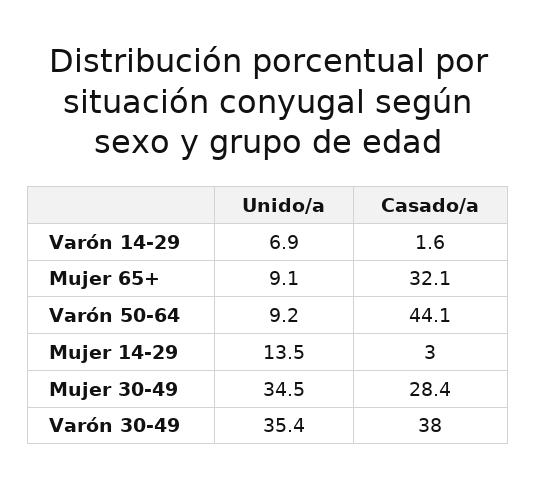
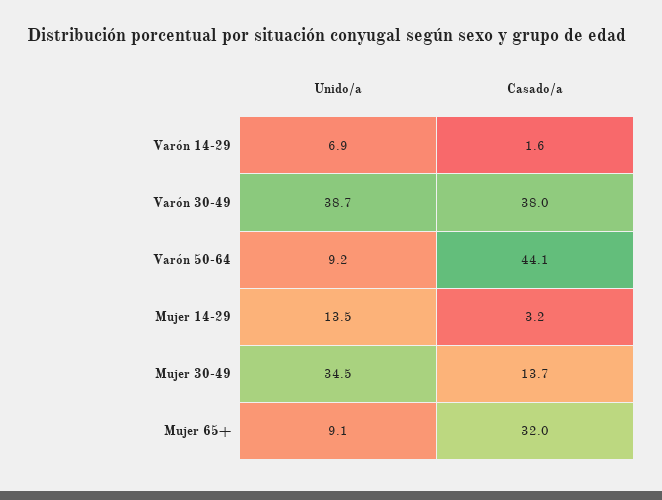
Casado/a, Mujer 65+: 32.1 -> 32
Casado/a, Mujer 14-29: 3 -> 3.2
Casado/a, Mujer 30-49: 28.4 -> 13.7
Unido/a, Varón 30-49: 35.4 -> 38.7

